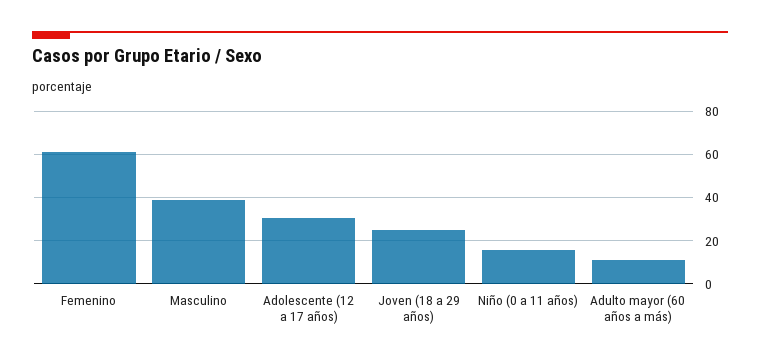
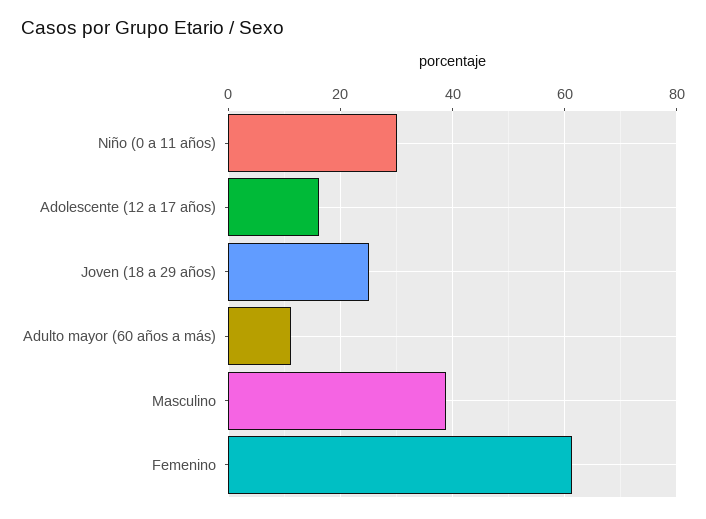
Adolescente (12 a 17 años): 30 -> 16
Niño (0 a 11 años): 15 -> 30

